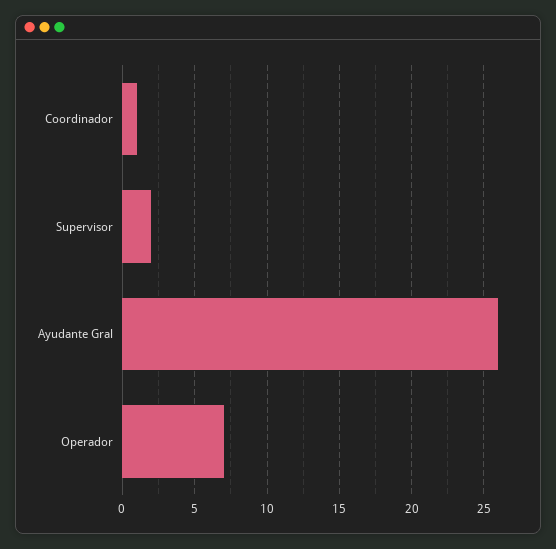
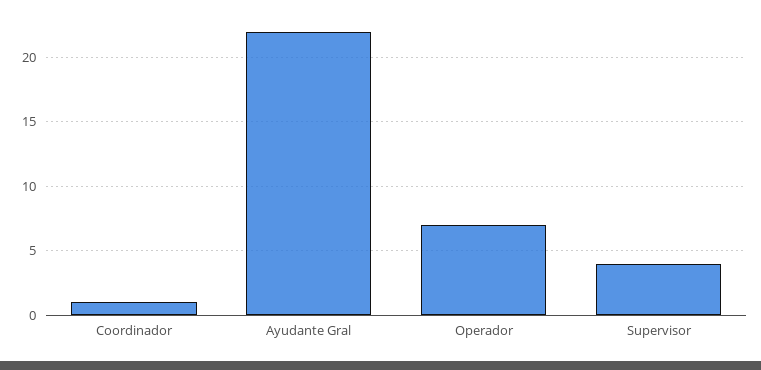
Supervisor: 2 -> 4
Ayudante Gral: 26 -> 22

